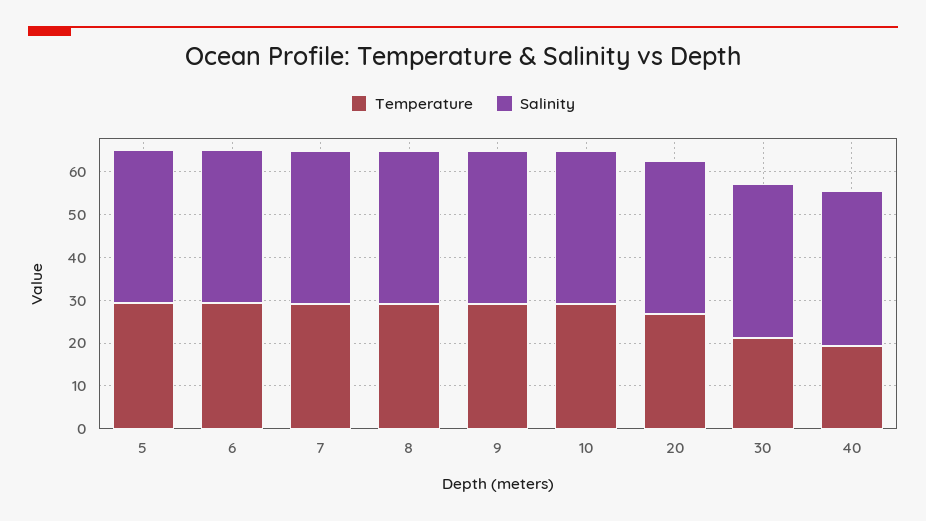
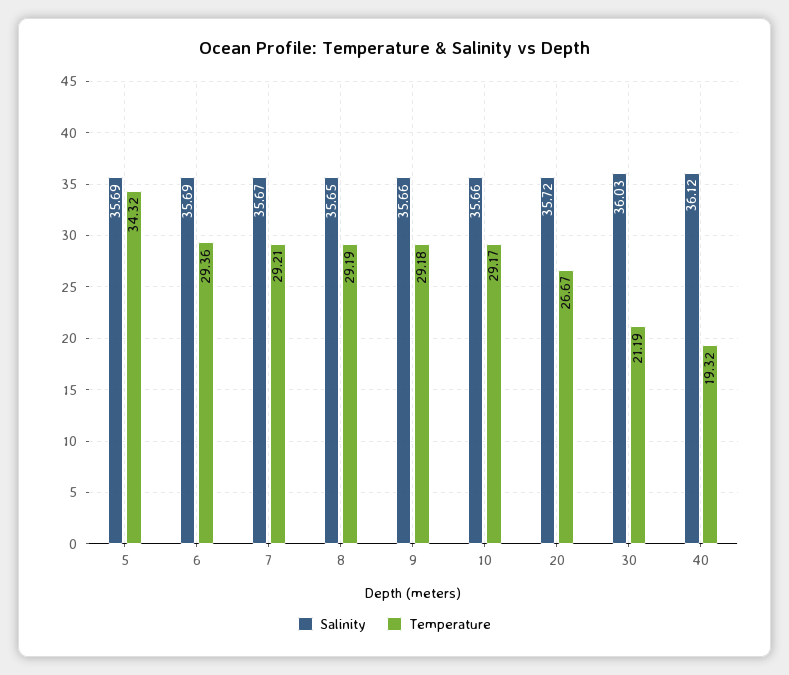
Temperature, 5: 30 -> 34.32

